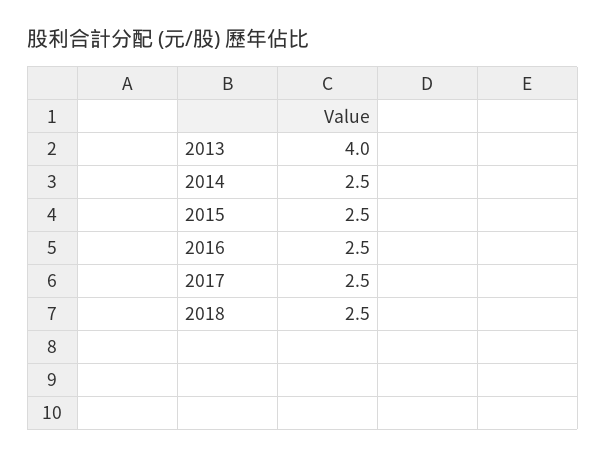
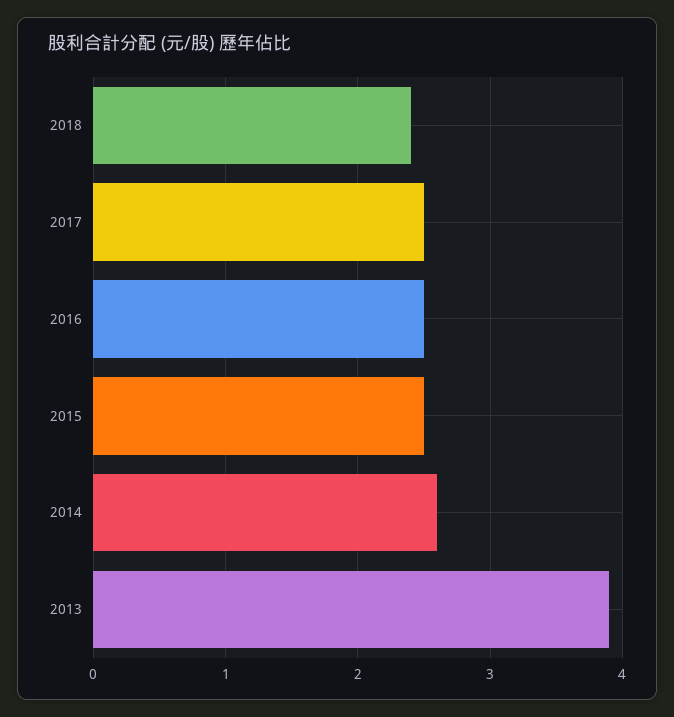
2013: 4 -> 3.9
2014: 2.5 -> 2.6
2018: 2.5 -> 2.4

